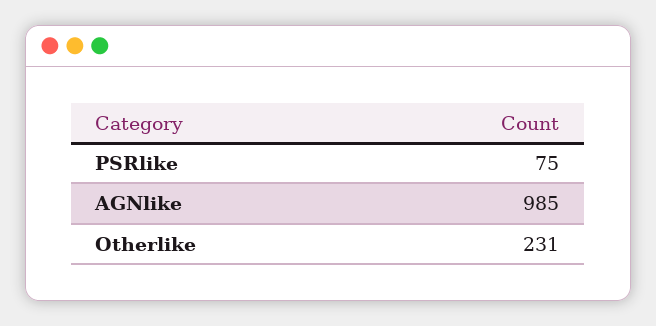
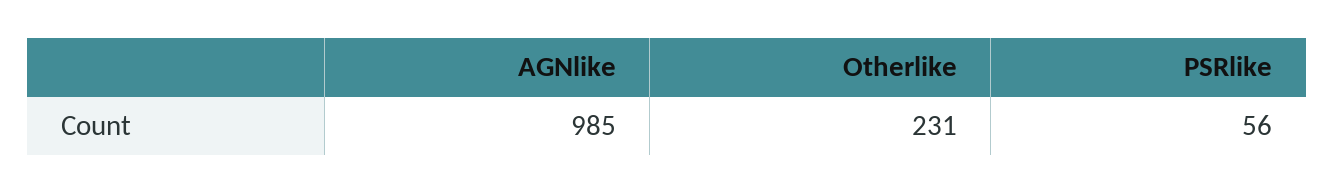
PSRlike: 75 -> 56

